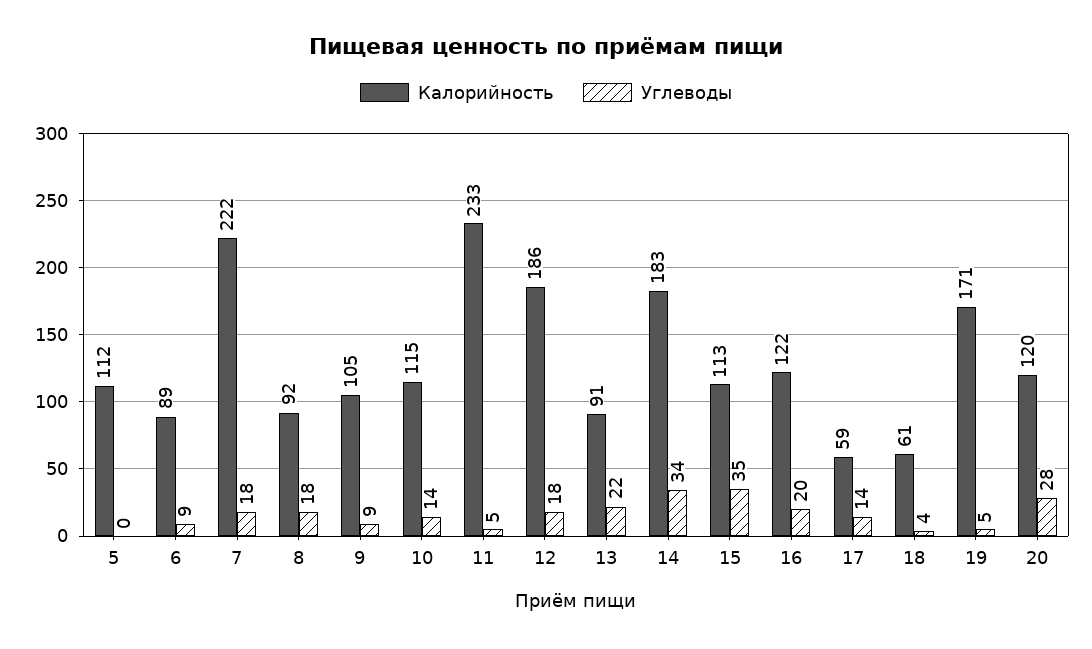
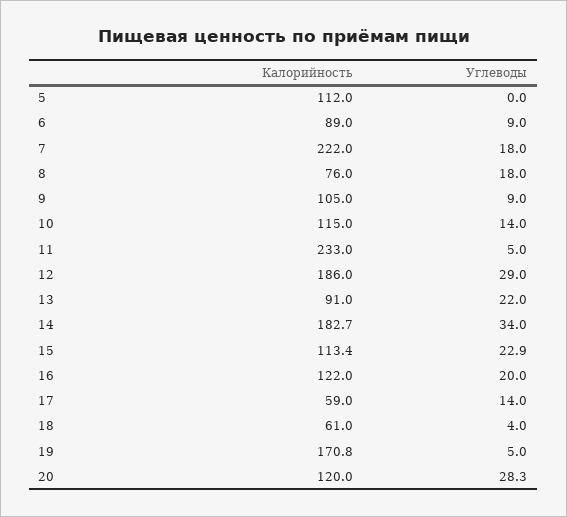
Калорийность, 8: 92 -> 76
Углеводы, 12: 18 -> 29
Углеводы, 15: 35 -> 22.9

